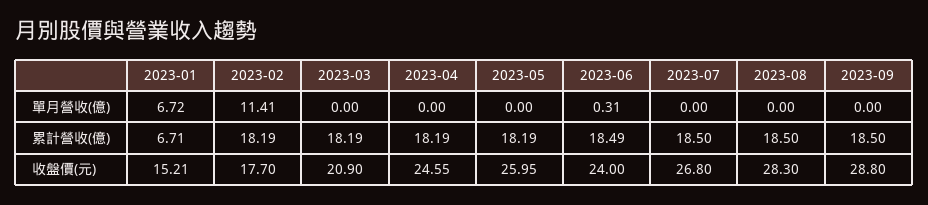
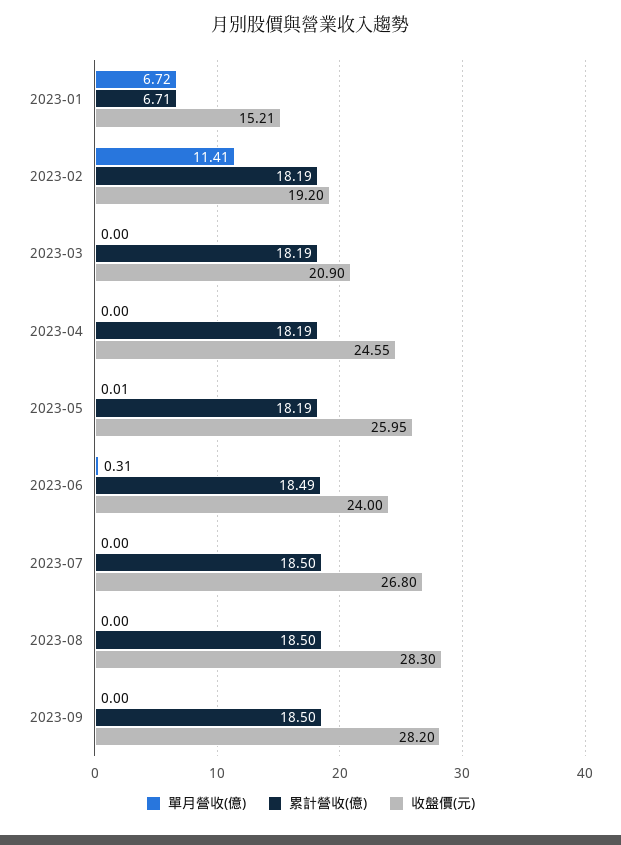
單月營收(億), 2023-05: 0 -> 0.01
收盤價(元), 2023-02: 17.7 -> 19.2
收盤價(元), 2023-09: 28.8 -> 28.2

